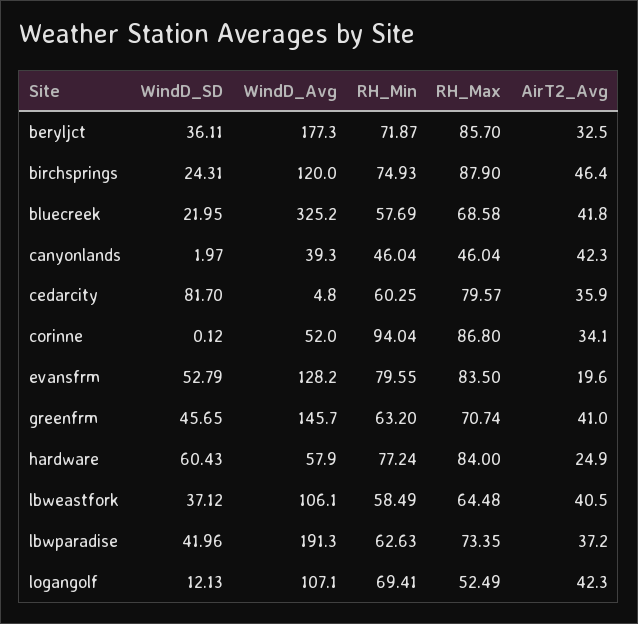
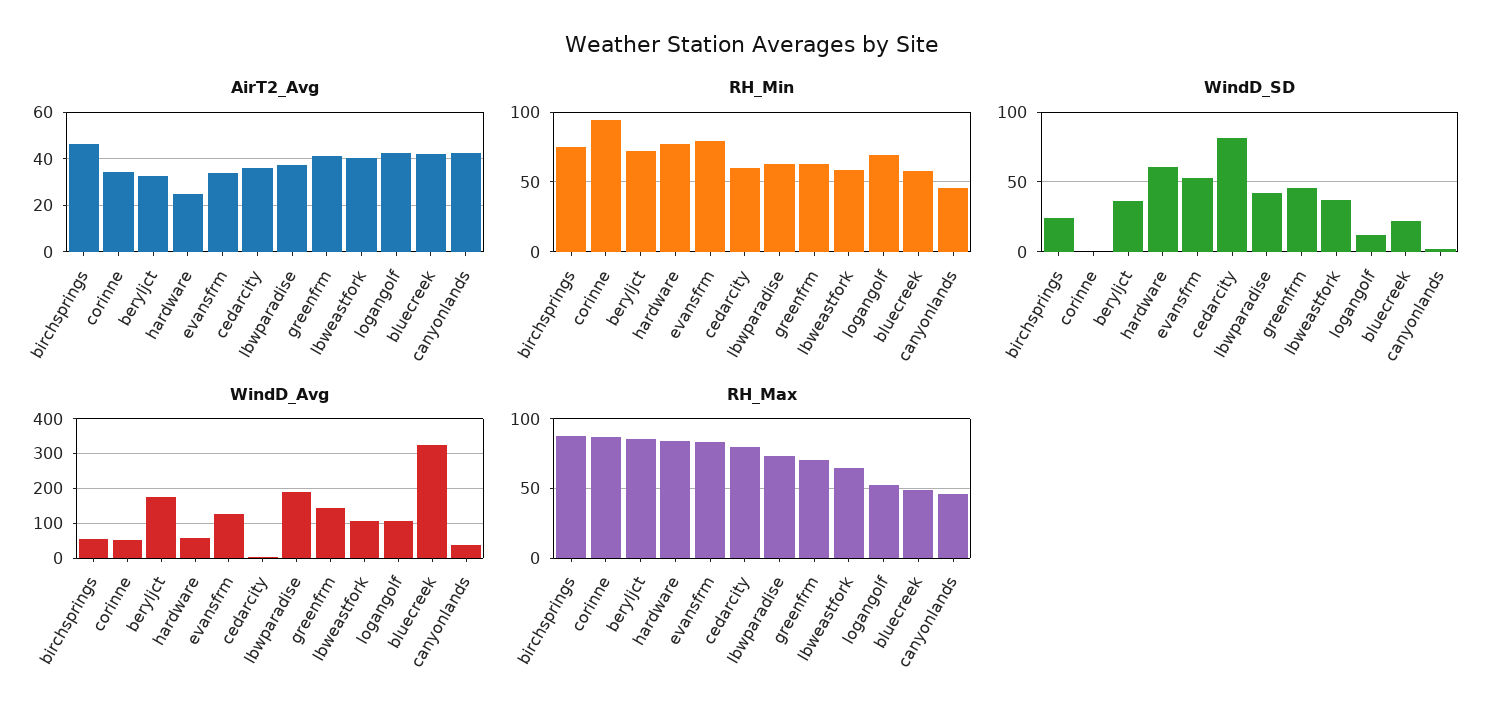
WindD_Avg, birchsprings: 120 -> 60
RH_Max, bluecreek: 68.58 -> 50
AirT2_Avg, evansfrm: 19.6 -> 35

